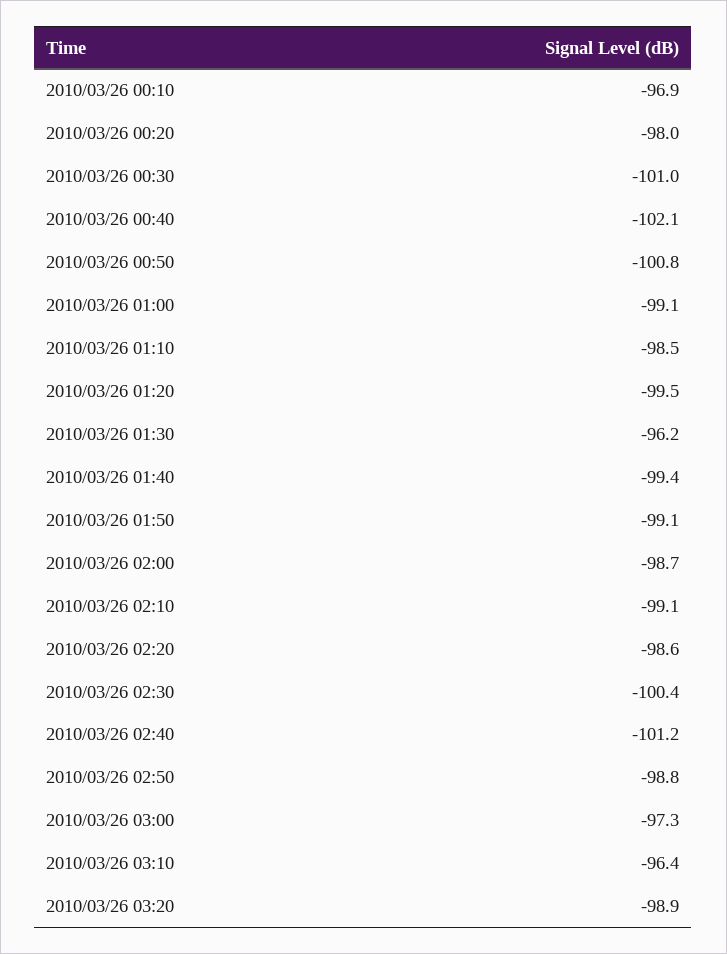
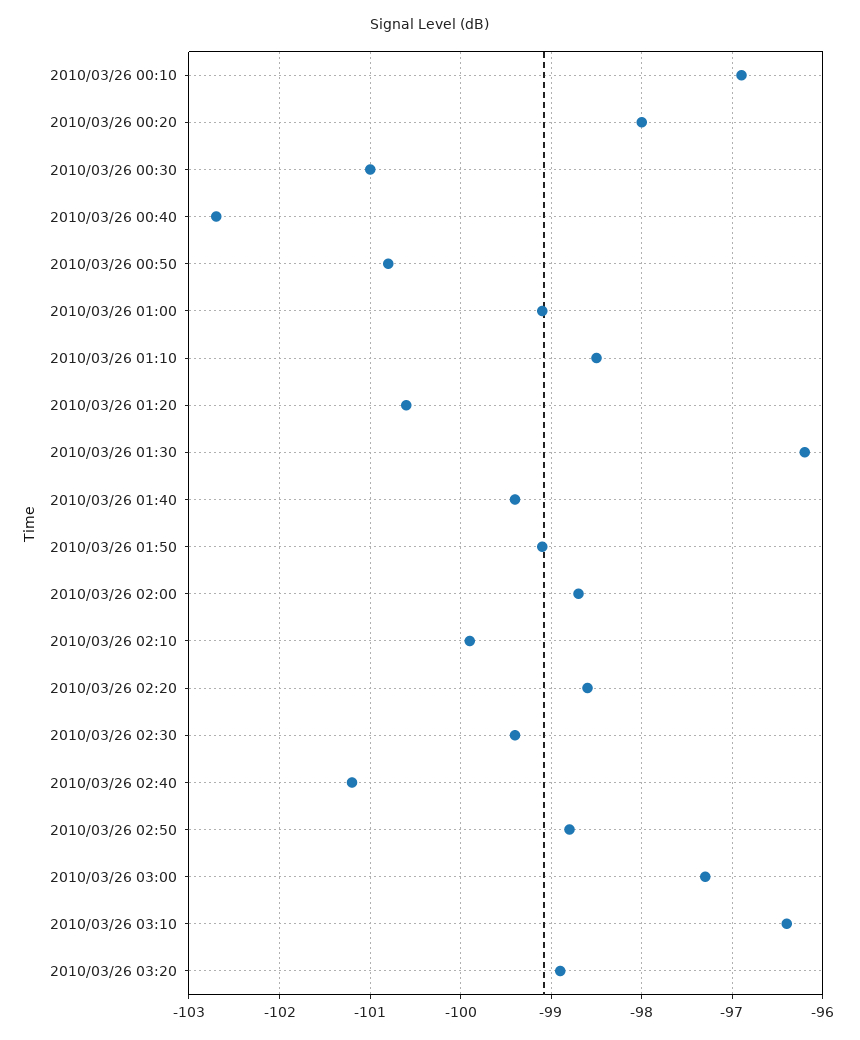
2010/03/26 00:40: -102.1 -> -102.7
2010/03/26 01:20: -99.5 -> -100.6
2010/03/26 02:10: -99.1 -> -99.9
2010/03/26 02:30: -100.4 -> -99.4

